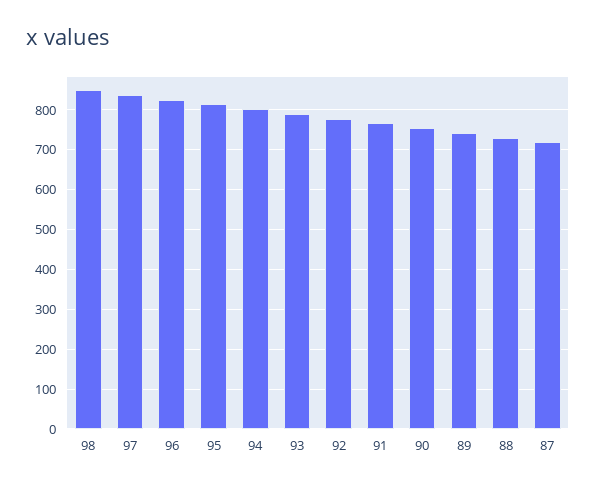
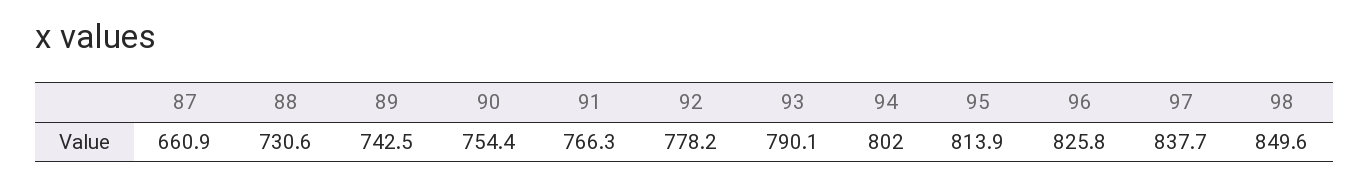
87: 720 -> 660.9

